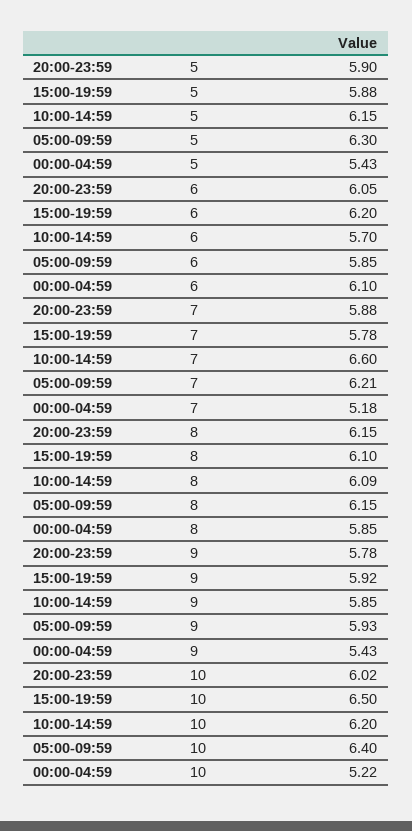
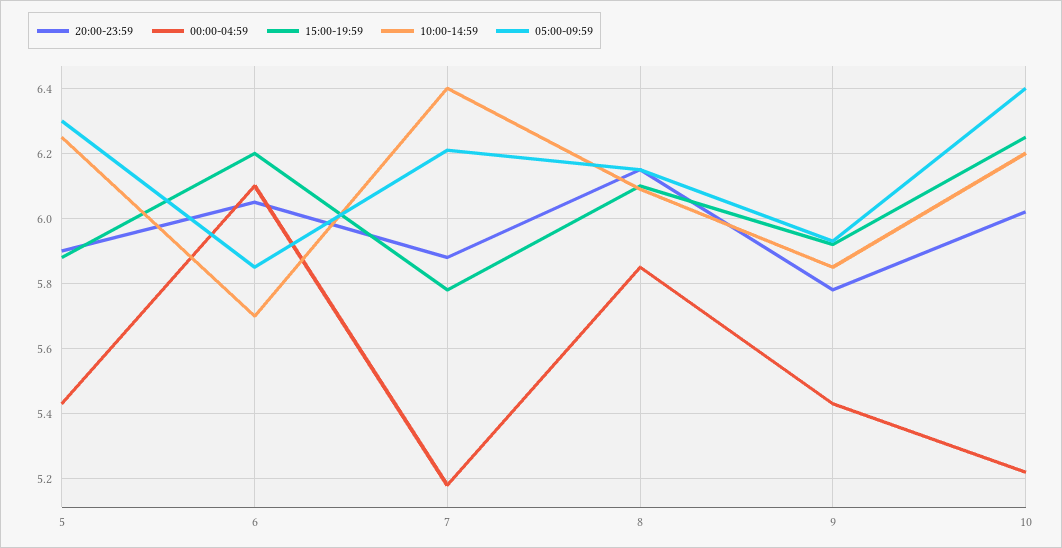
10:00-14:59, 5: 6.15 -> 6.25
10:00-14:59, 7: 6.6 -> 6.4
15:00-19:59, 10: 6.5 -> 6.25

